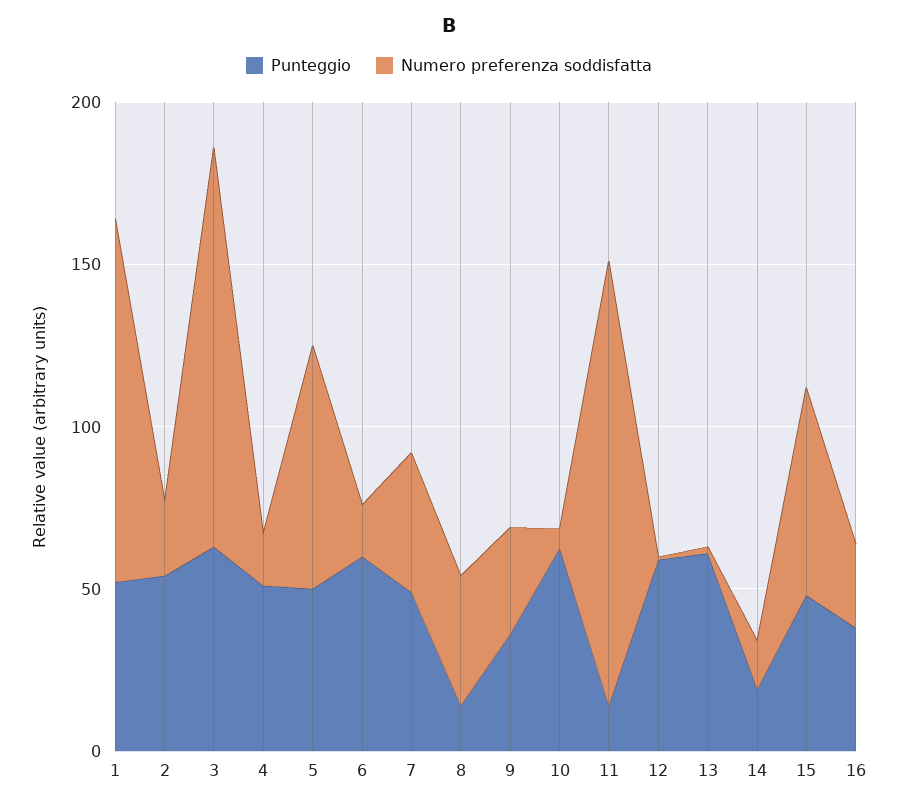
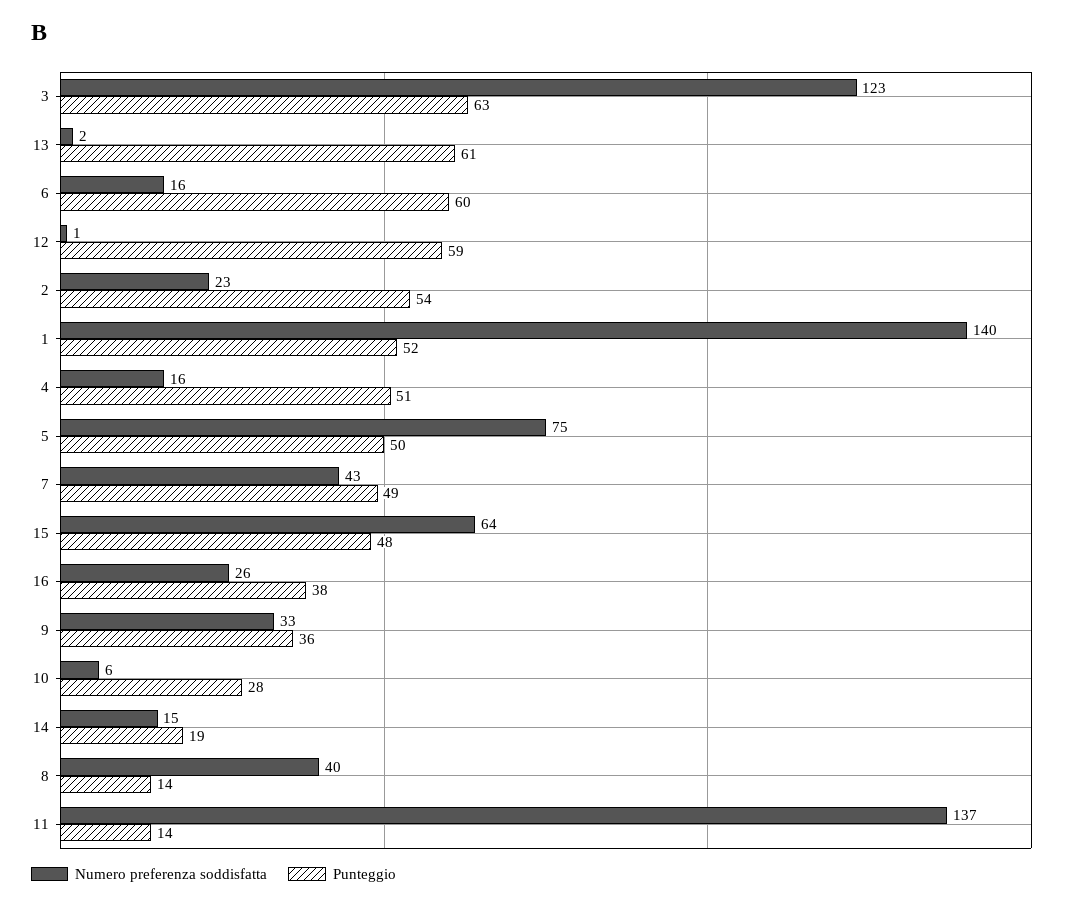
Numero preferenza soddisfatta, 1: 110 -> 140
Punteggio, 10: 60 -> 28

